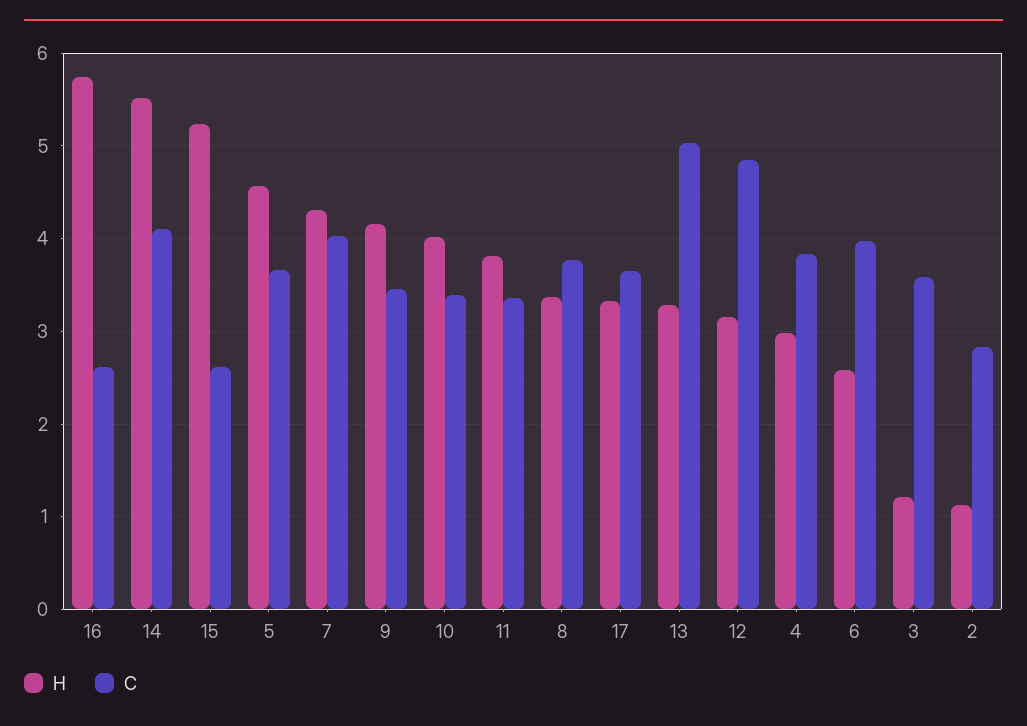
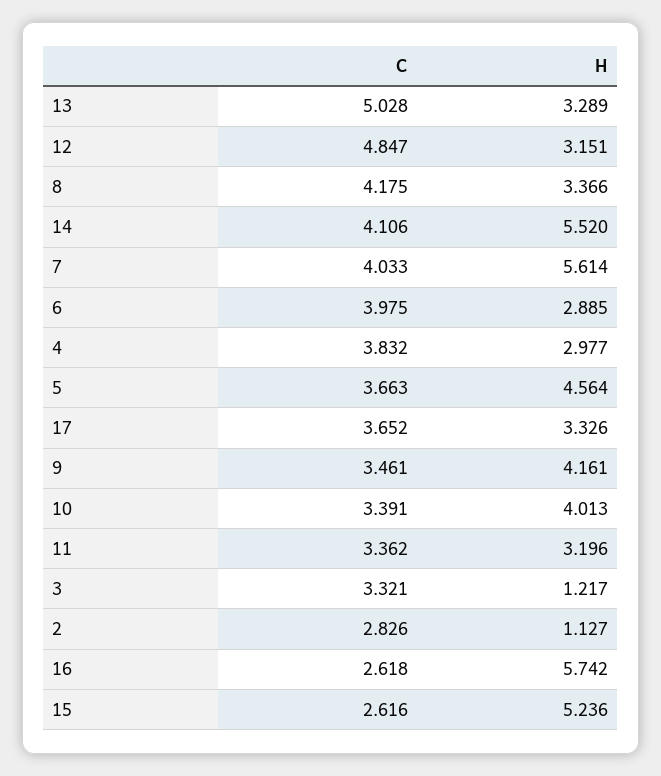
H, 7: 4.3 -> 5.614
H, 11: 3.8 -> 3.196
C, 8: 3.8 -> 4.175
H, 6: 2.6 -> 2.885
C, 3: 3.6 -> 3.321

